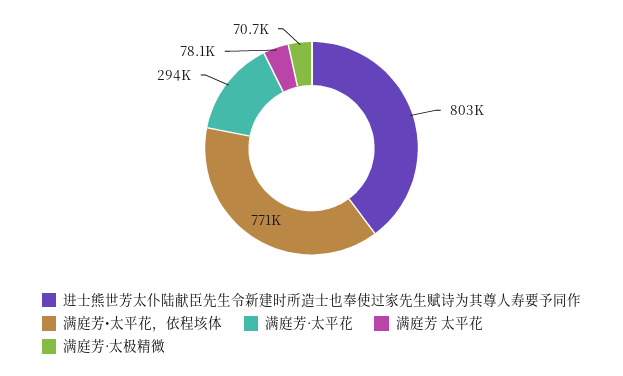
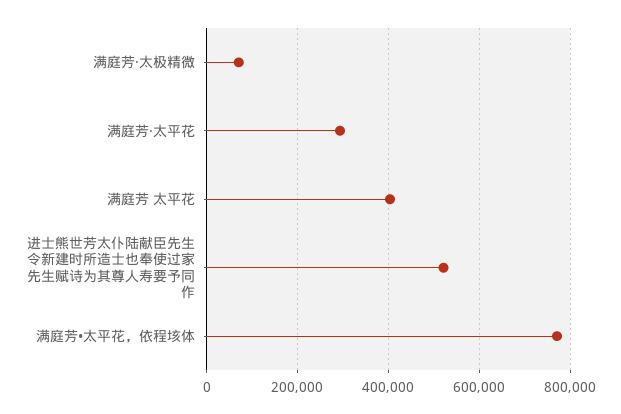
进士熊世芳太仆陆献臣先生令新建时所造士也奉使过家先生赋诗为其尊人寿要予同作: 803000 -> 520000
满庭芳 太平花: 78100 -> 400000

